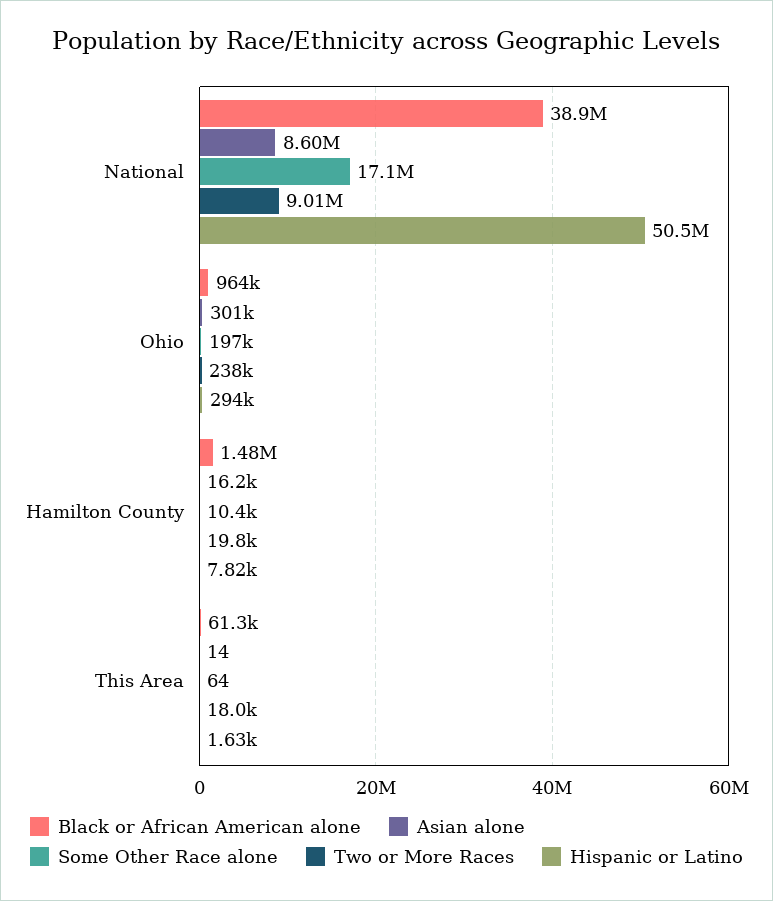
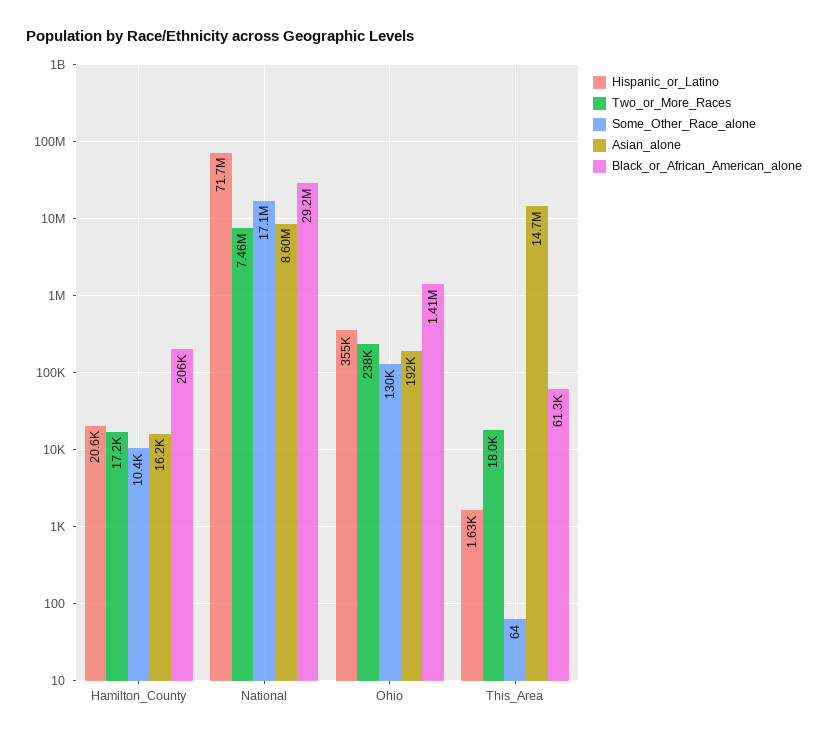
Black or African American alone, National: 38900000 -> 29200000
Two or More Races, National: 9010000 -> 7460000
Hispanic or Latino, National: 50500000 -> 71700000
Black or African American alone, Ohio: 964000 -> 1410000
Asian alone, Ohio: 301000 -> 192000
Some Other Race alone, Ohio: 197000 -> 130000
Hispanic or Latino, Ohio: 294000 -> 355000
Black or African American alone, Hamilton County: 1480000 -> 206000
Two or More Races, Hamilton County: 19800 -> 17200
Hispanic or Latino, Hamilton County: 7820 -> 20600
Asian alone, This Area: 14 -> 14700000

